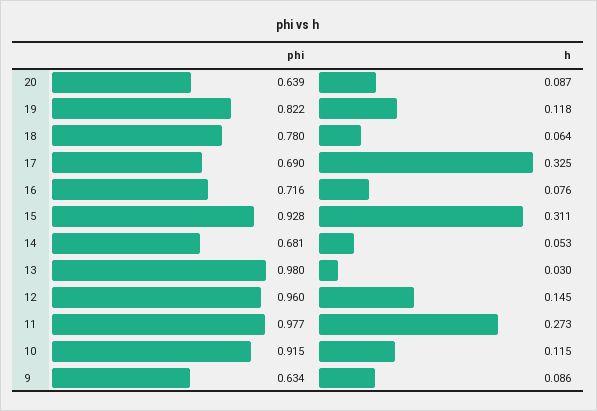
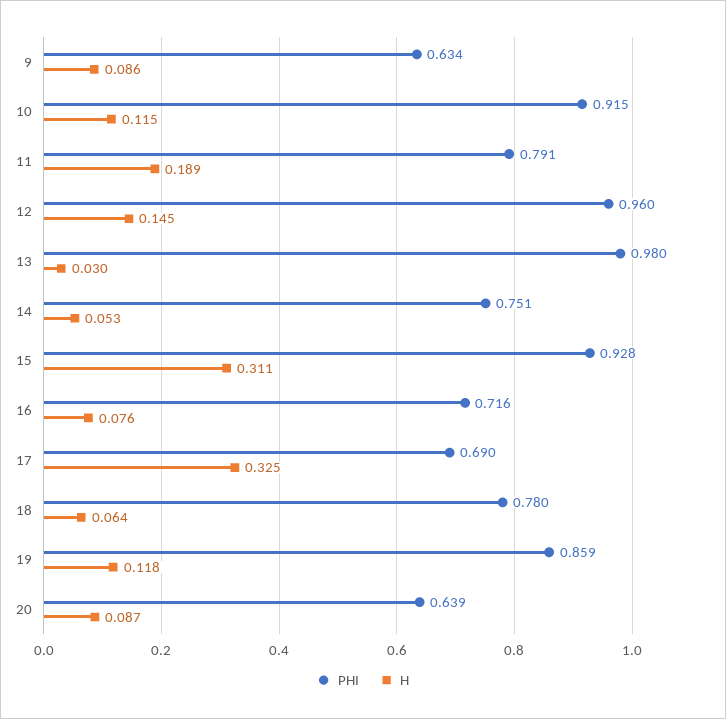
phi, 19: 0.822 -> 0.859
phi, 14: 0.681 -> 0.751
phi, 11: 0.977 -> 0.791
h, 11: 0.273 -> 0.189

